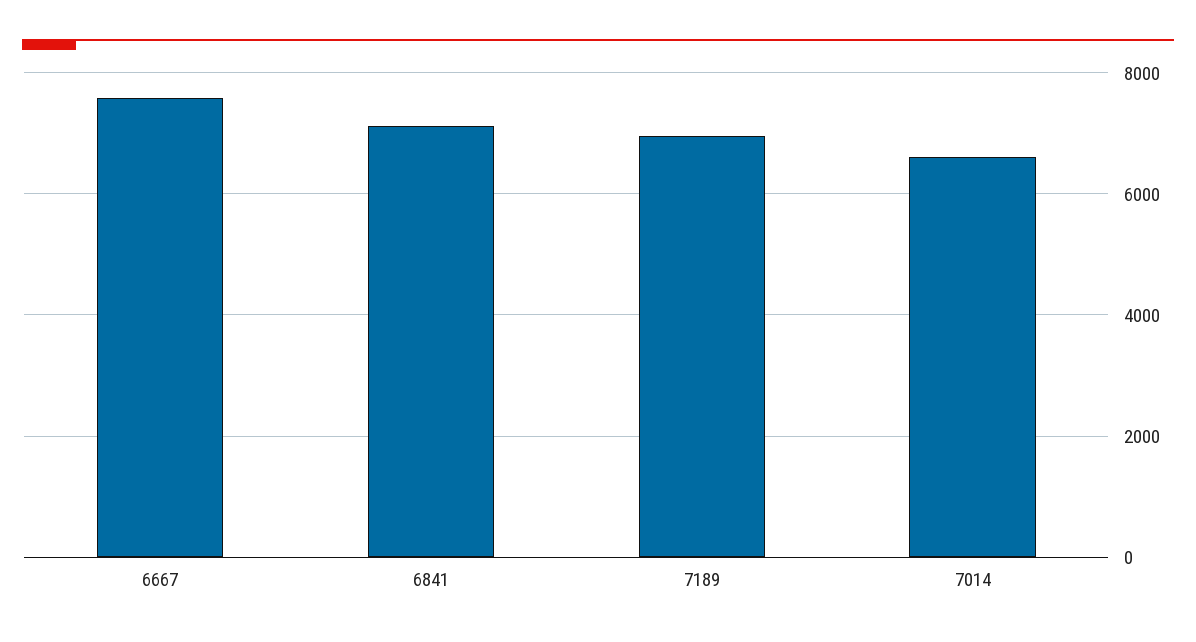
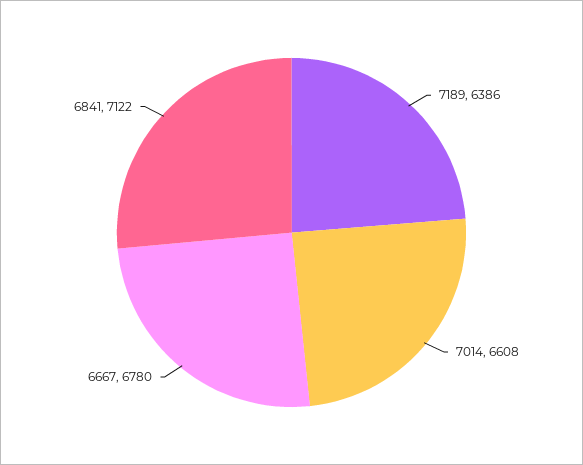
6667: 7600 -> 6780
7189: 7000 -> 6386

